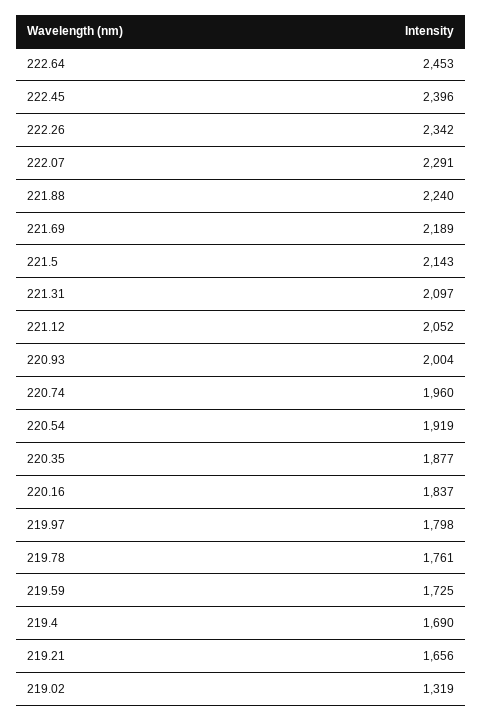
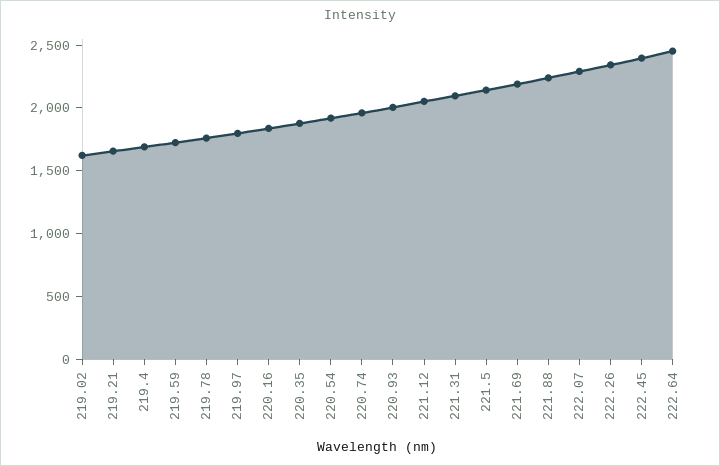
219.02: 1319 -> 1600

